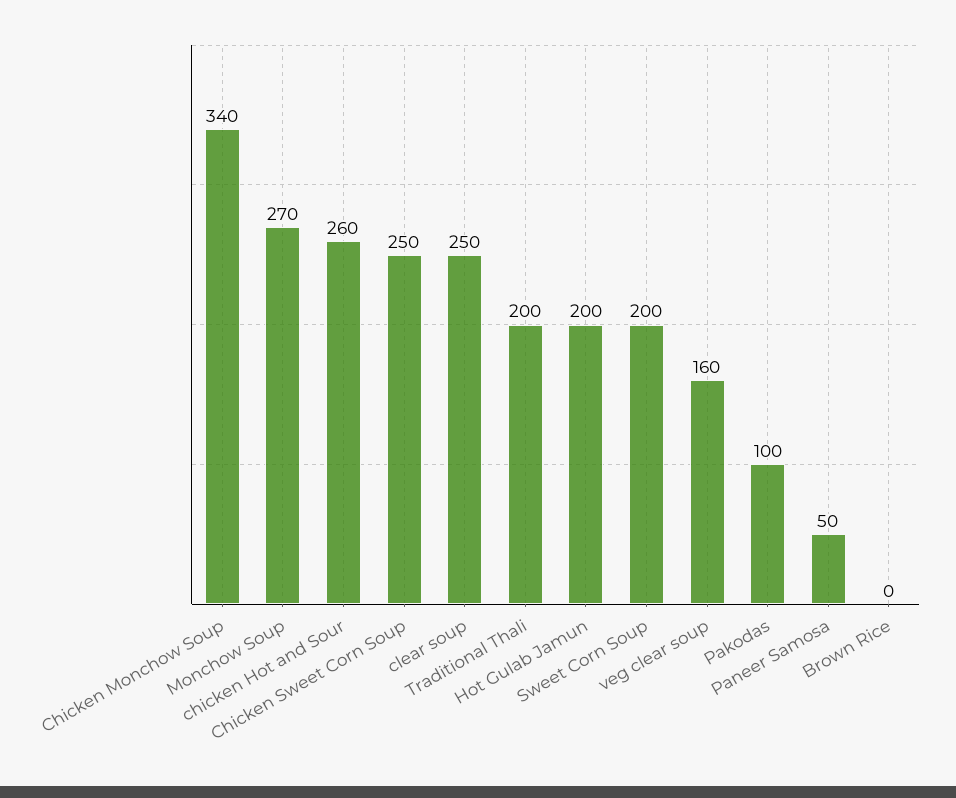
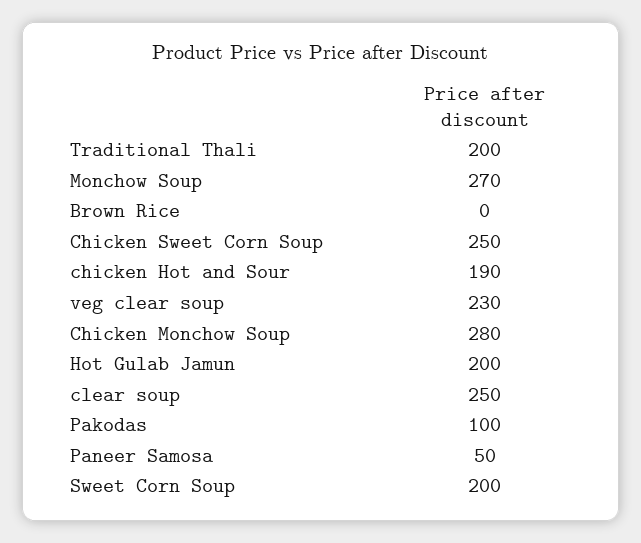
Chicken Monchow Soup: 340 -> 280
chicken Hot and Sour: 260 -> 190
veg clear soup: 160 -> 230

